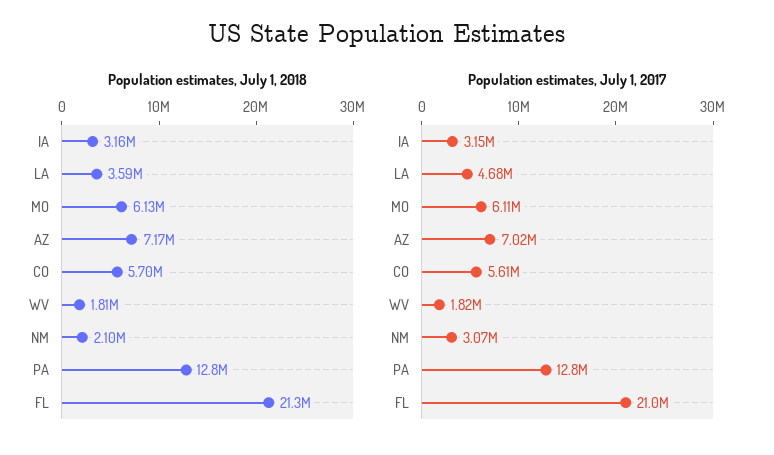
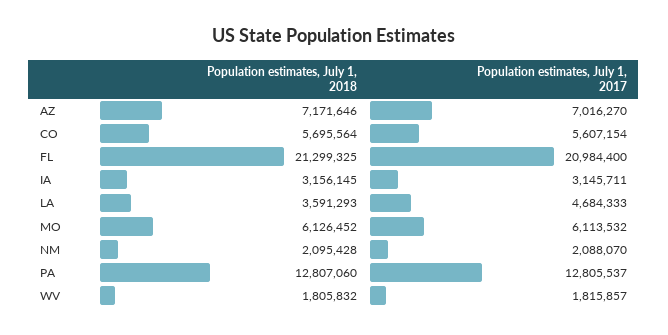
Population estimates, July 1, 2017, NM: 3070000 -> 2088070

